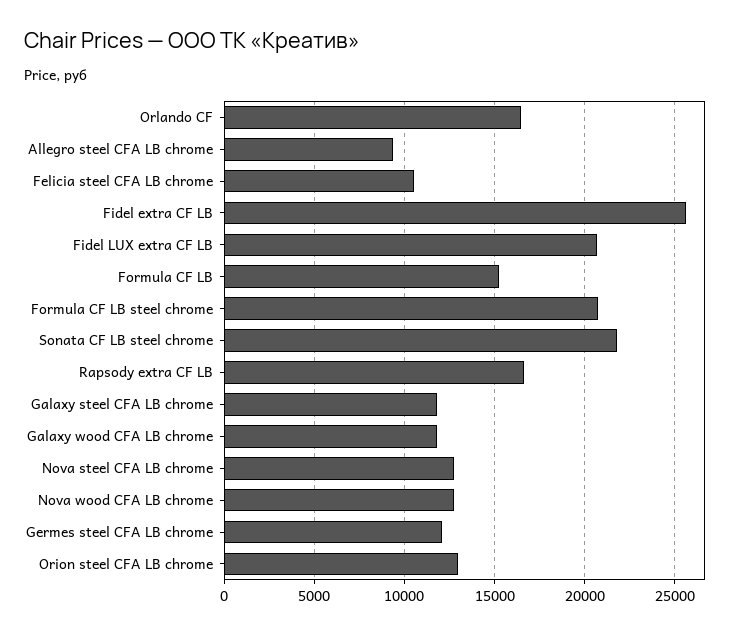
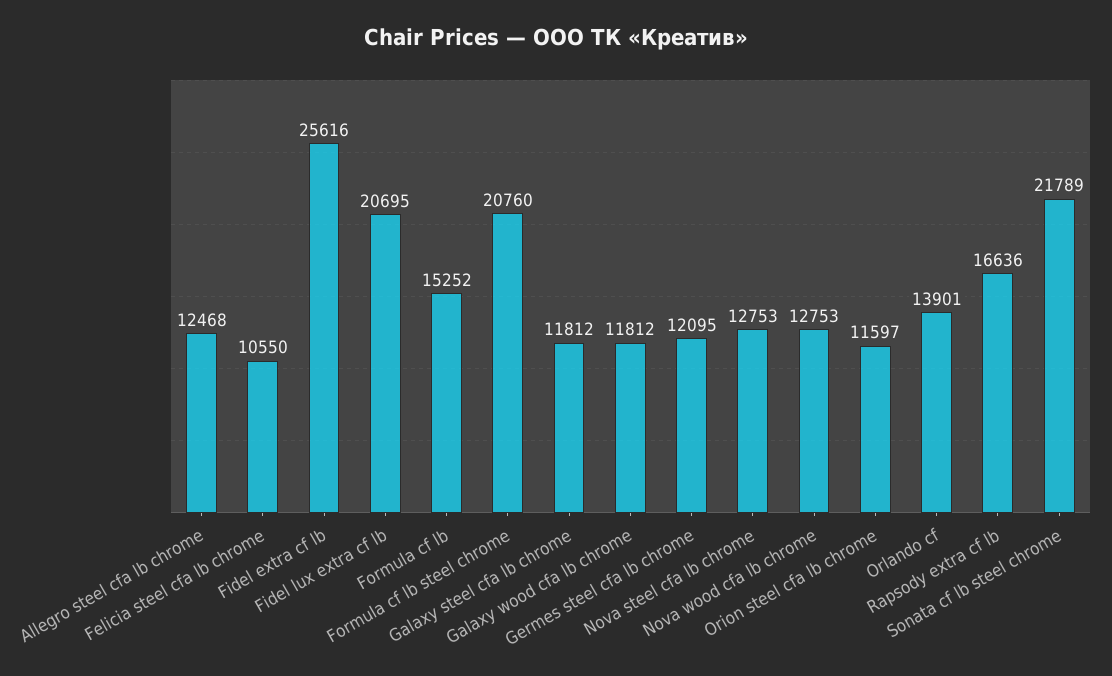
Orlando CF: 16500 -> 13901
Allegro steel CFA LB chrome: 9500 -> 12468
Orion steel CFA LB chrome: 13000 -> 11597

